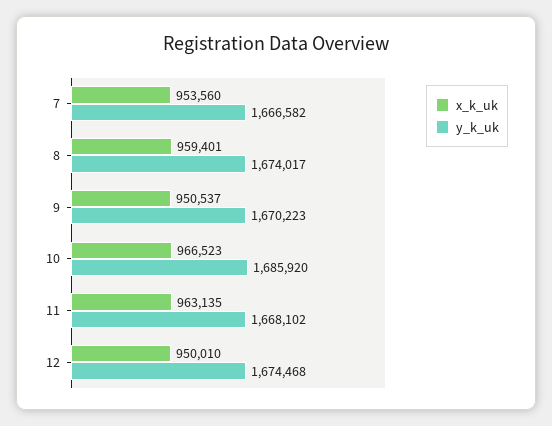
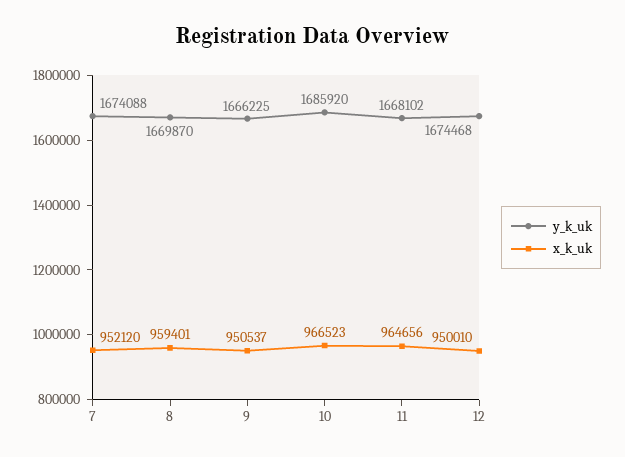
x_k_uk, 7: 953560 -> 952120
y_k_uk, 7: 1666582 -> 1674088
y_k_uk, 8: 1674017 -> 1669870
y_k_uk, 9: 1670223 -> 1666225
x_k_uk, 11: 963135 -> 964656

